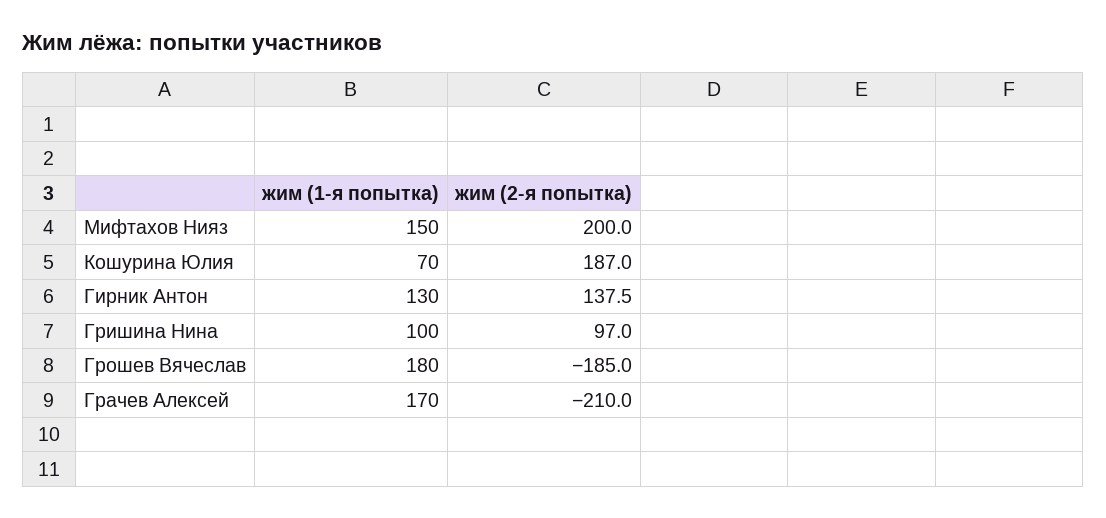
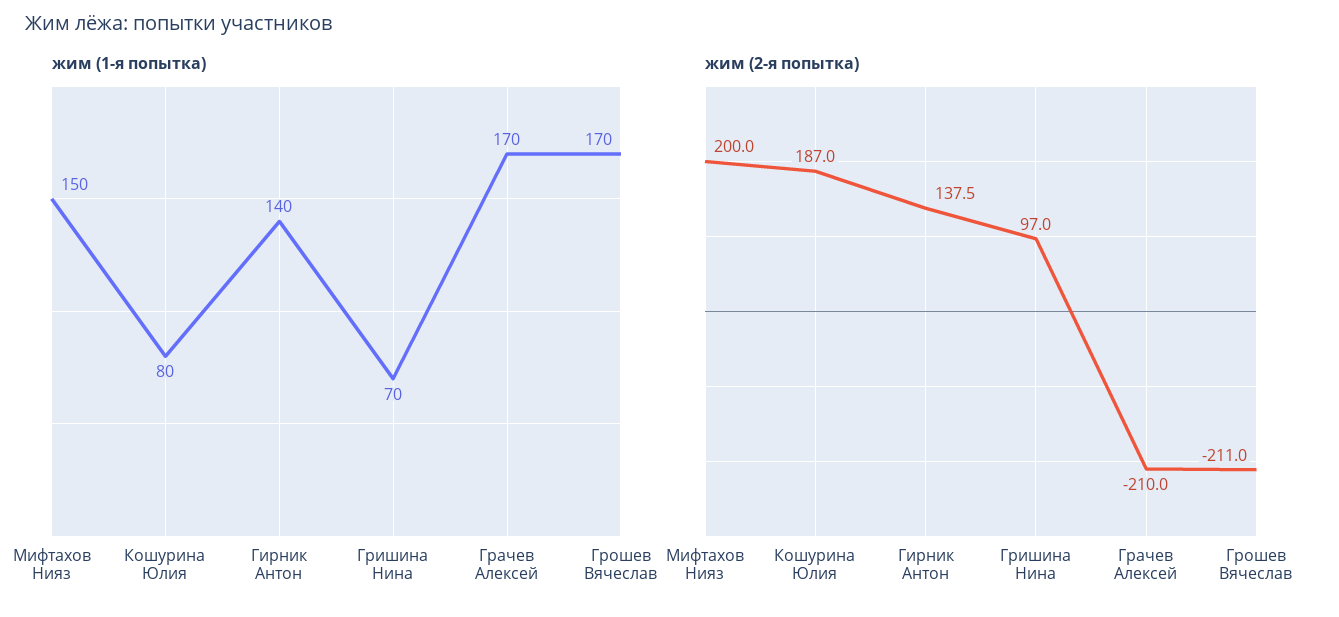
жим (1-я попытка), Кошурина Юлия: 70 -> 80
жим (1-я попытка), Гирник Антон: 130 -> 140
жим (1-я попытка), Гришина Нина: 100 -> 70
жим (1-я попытка), Грошев Вячеслав: 180 -> 170
жим (2-я попытка), Грошев Вячеслав: -185 -> -211

